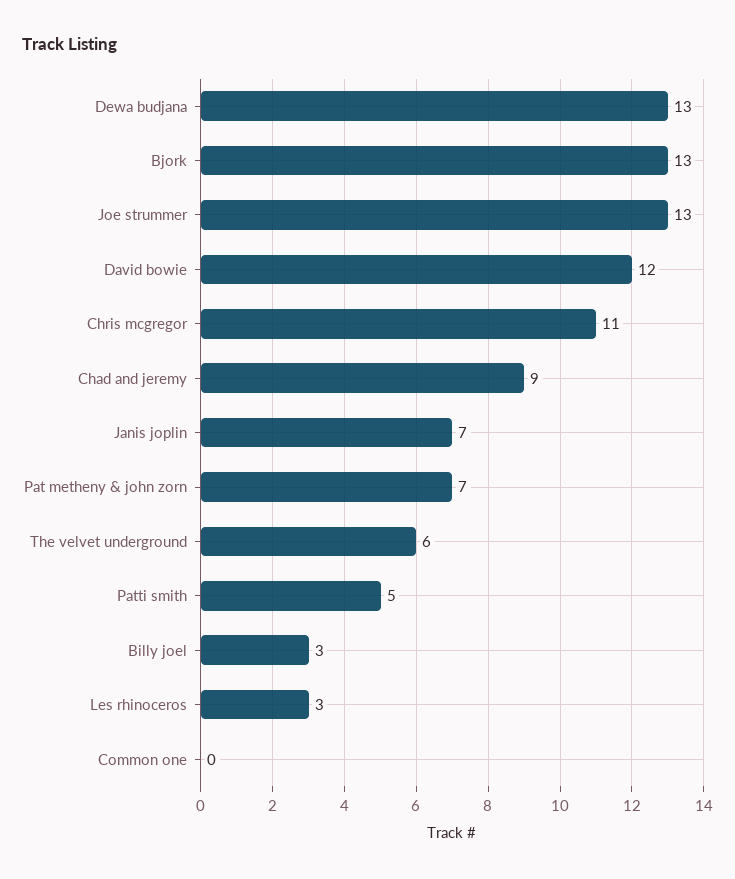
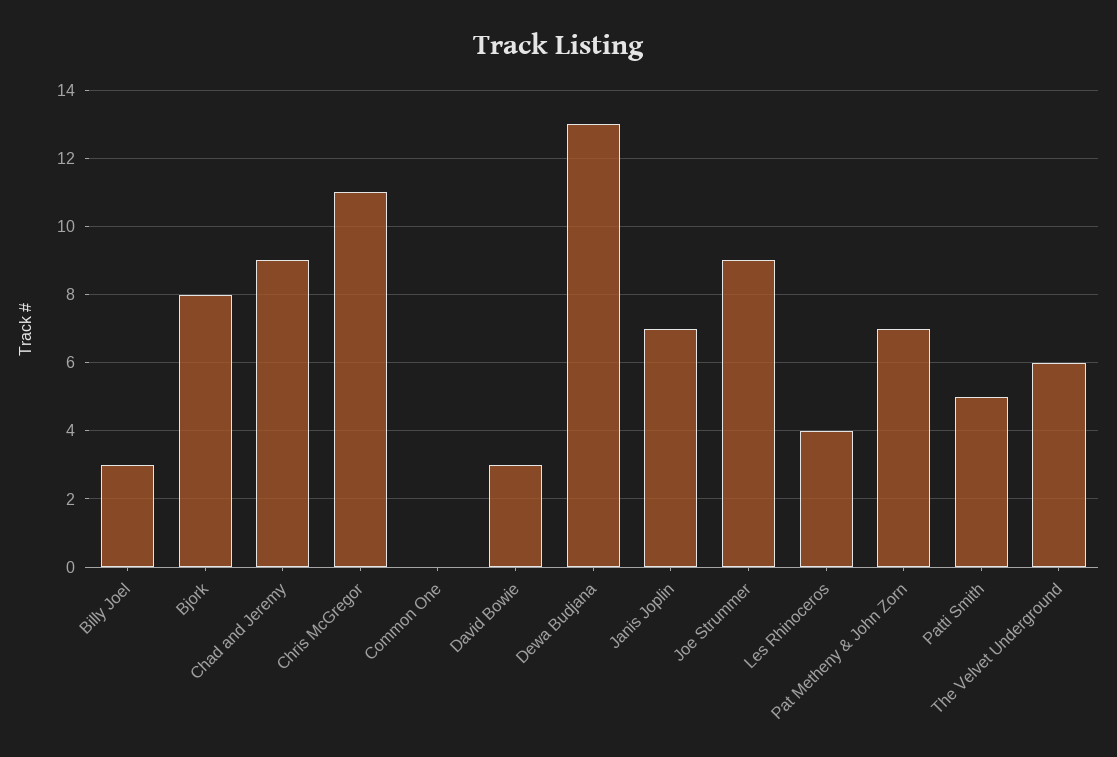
Bjork: 13 -> 8
Joe strummer: 13 -> 9
David bowie: 12 -> 3
Les rhinoceros: 3 -> 4

